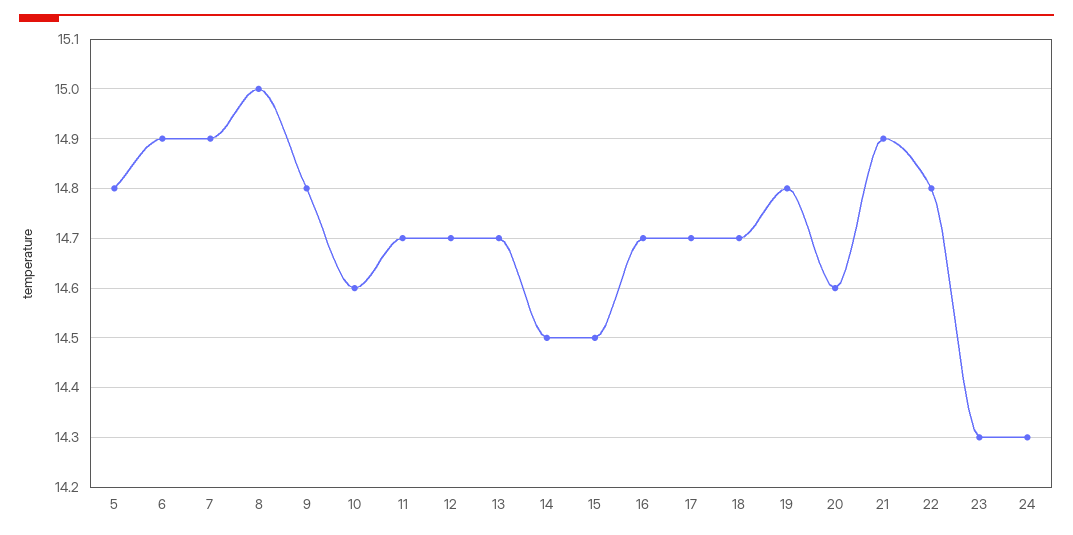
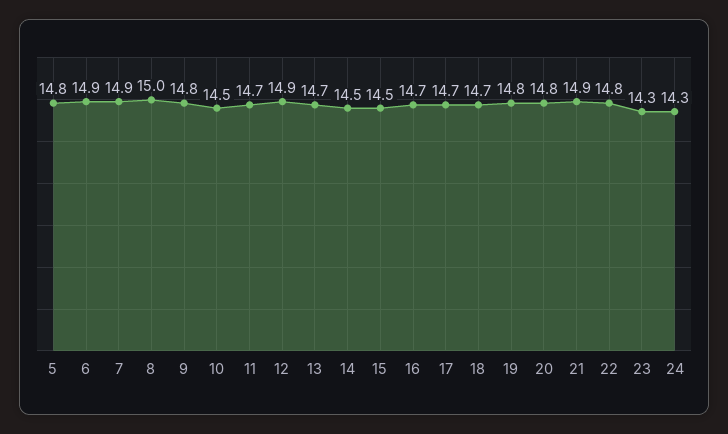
10: 14.6 -> 14.5
12: 14.7 -> 14.9
20: 14.6 -> 14.8

